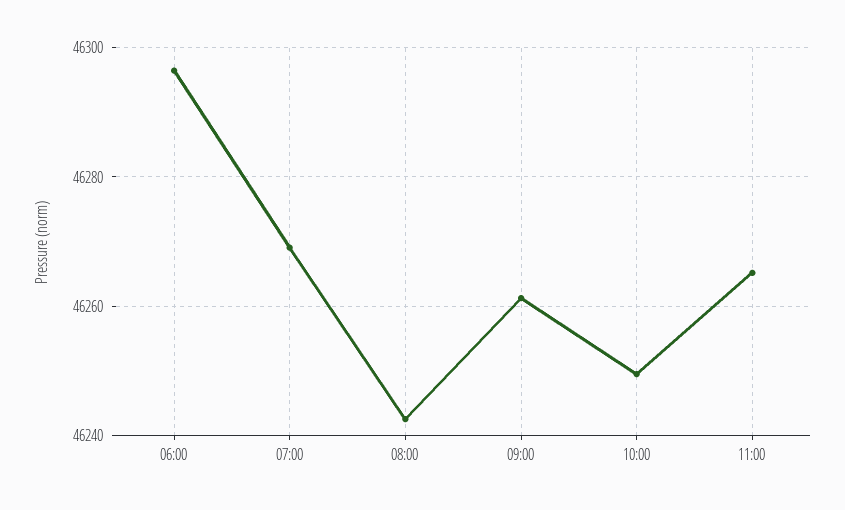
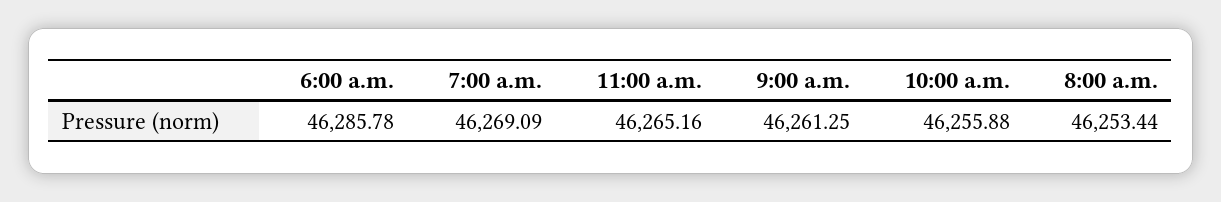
06:00: 46296 -> 46285.78
08:00: 46242 -> 46253.44
10:00: 46250 -> 46255.88

